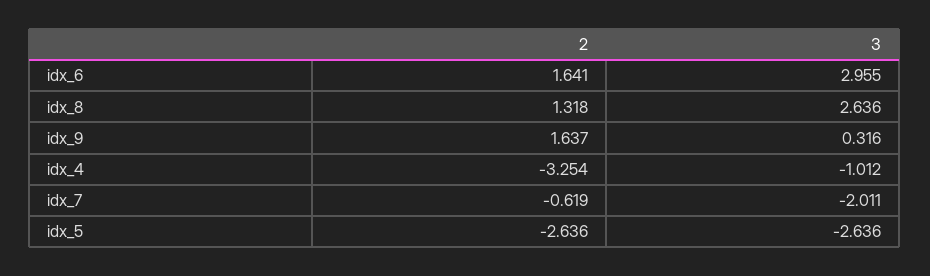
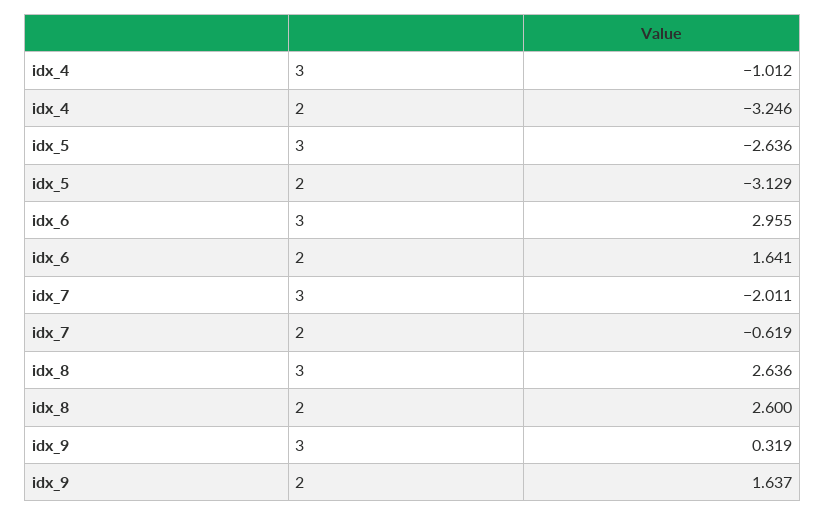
2, idx_8: 1.318 -> 2.6
3, idx_9: 0.316 -> 0.319
2, idx_4: -3.254 -> -3.246
2, idx_5: -2.636 -> -3.129

